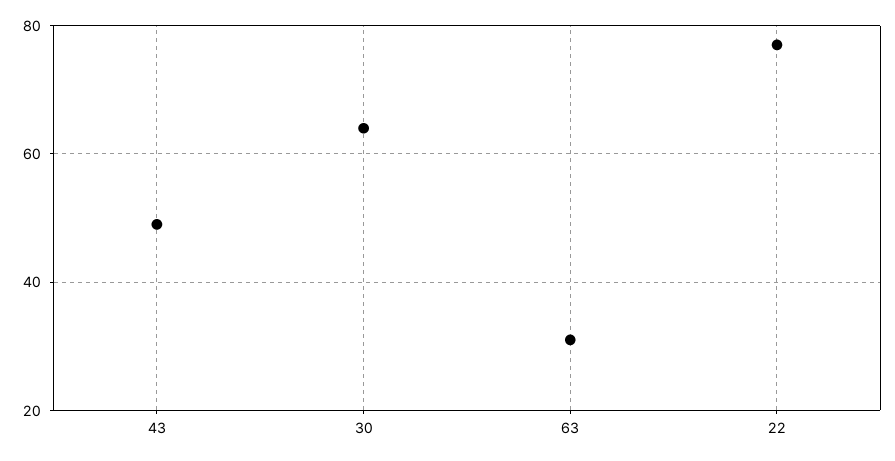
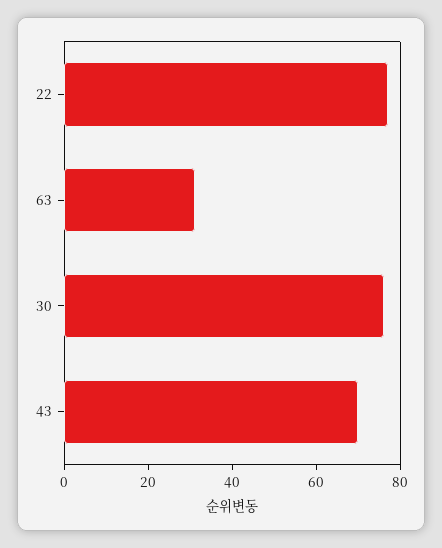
43: 50 -> 70
30: 65 -> 75

